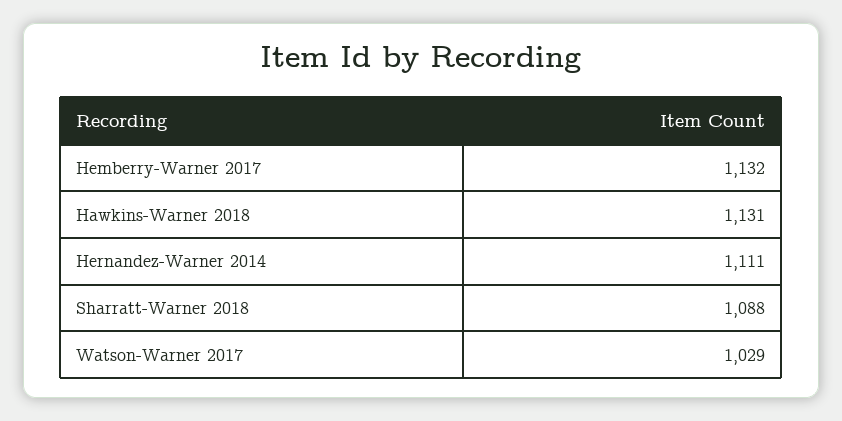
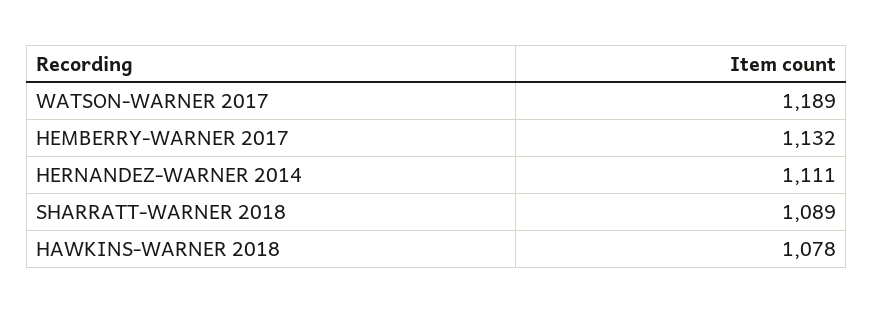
Hawkins-Warner 2018: 1131 -> 1078
Sharratt-Warner 2018: 1088 -> 1089
Watson-Warner 2017: 1029 -> 1189

